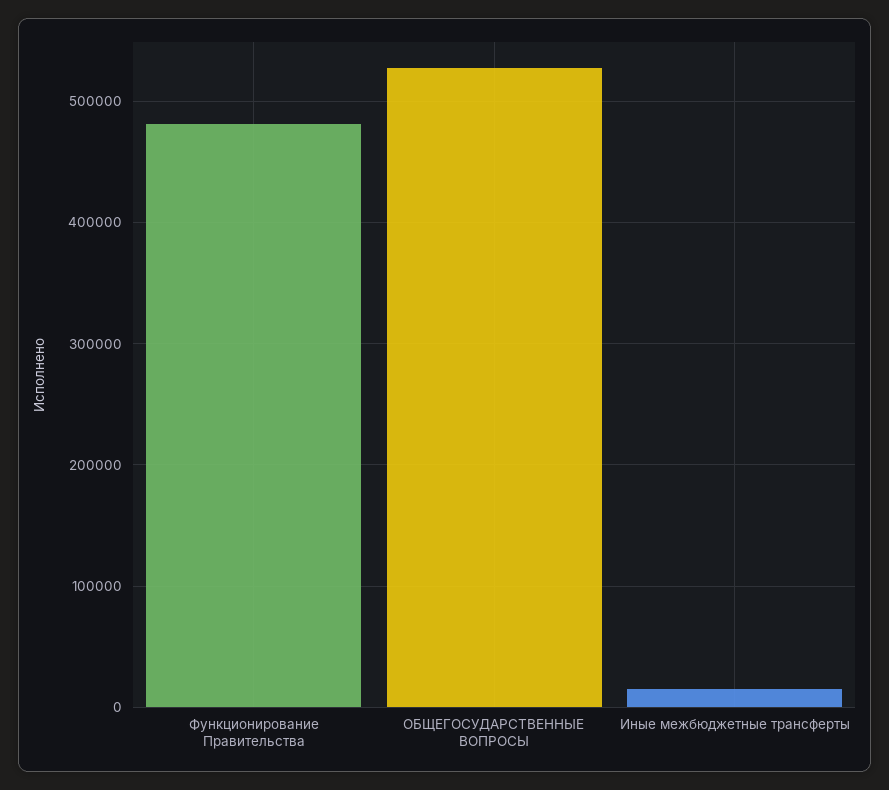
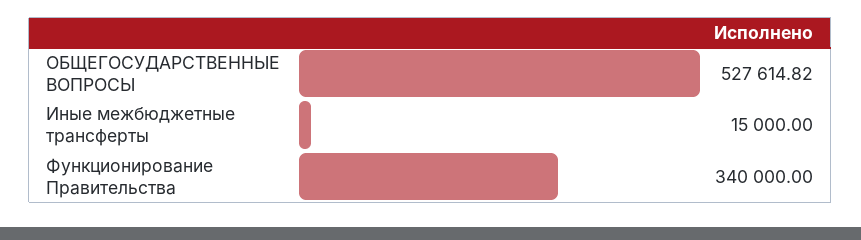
Функционирование Правительства: 480000 -> 340000

